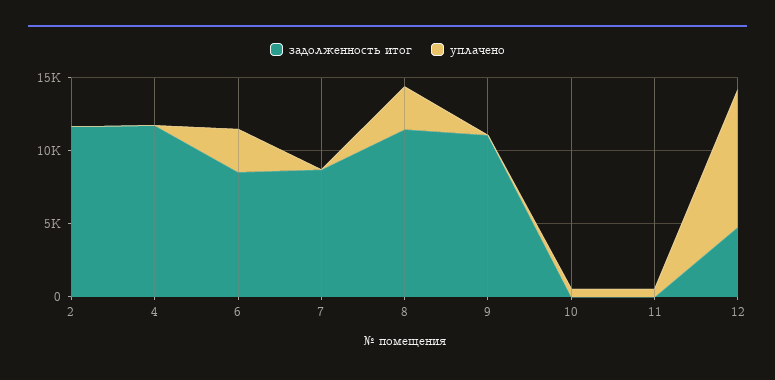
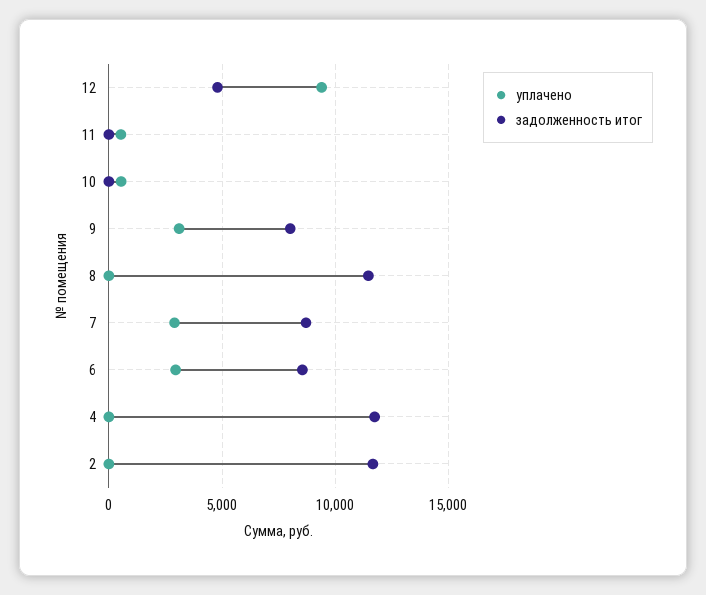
уплачено, 7: 0 -> 3000
уплачено, 8: 3000 -> 0
задолженность итог, 9: 11000 -> 8000
уплачено, 9: 0 -> 3000

